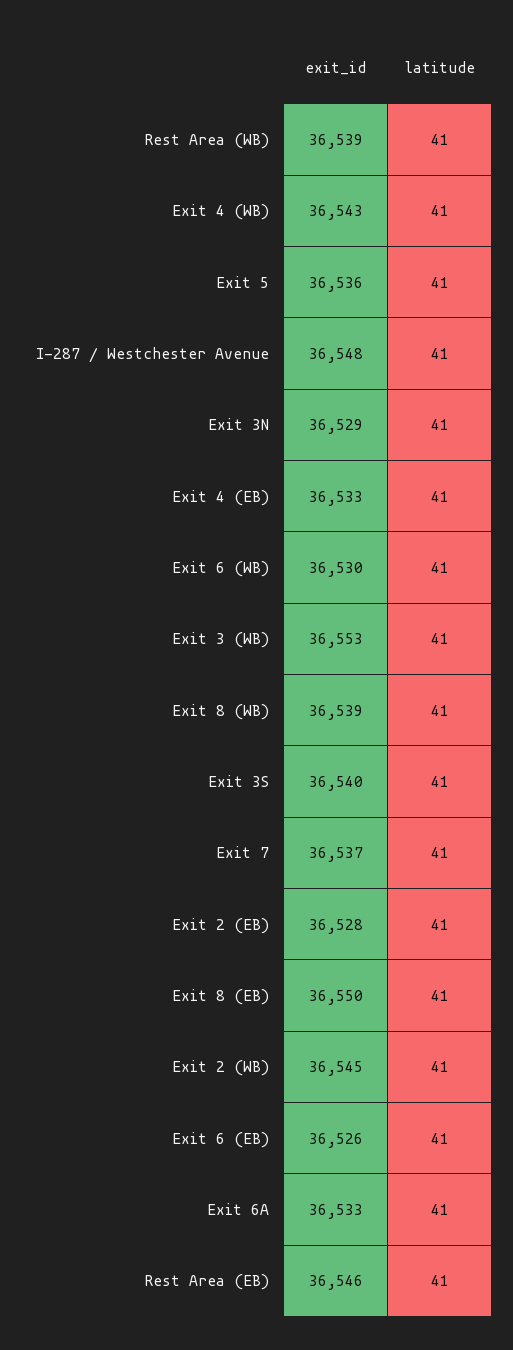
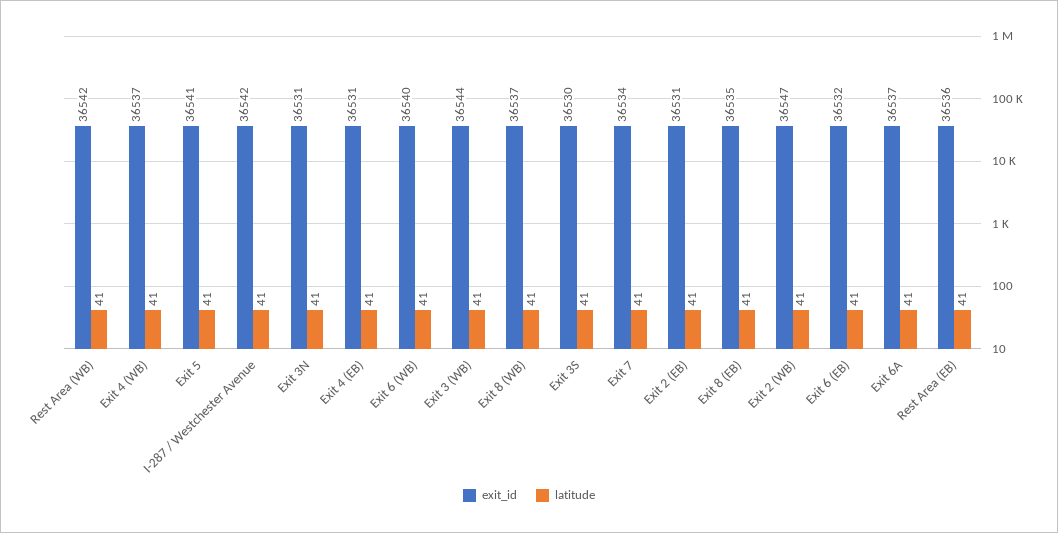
exit_id, Rest Area (WB): 36539 -> 36542
exit_id, Exit 4 (WB): 36543 -> 36537
exit_id, Exit 5: 36536 -> 36541
exit_id, I-287 / Westchester Avenue: 36548 -> 36542
exit_id, Exit 3N: 36529 -> 36531
exit_id, Exit 4 (EB): 36533 -> 36531
exit_id, Exit 6 (WB): 36530 -> 36540
exit_id, Exit 3 (WB): 36553 -> 36544
exit_id, Exit 8 (WB): 36539 -> 36537
exit_id, Exit 3S: 36540 -> 36530
exit_id, Exit 7: 36537 -> 36534
exit_id, Exit 2 (EB): 36528 -> 36531
exit_id, Exit 8 (EB): 36550 -> 36535
exit_id, Exit 2 (WB): 36545 -> 36547
exit_id, Exit 6 (EB): 36526 -> 36532
exit_id, Exit 6A: 36533 -> 36537
exit_id, Rest Area (EB): 36546 -> 36536

